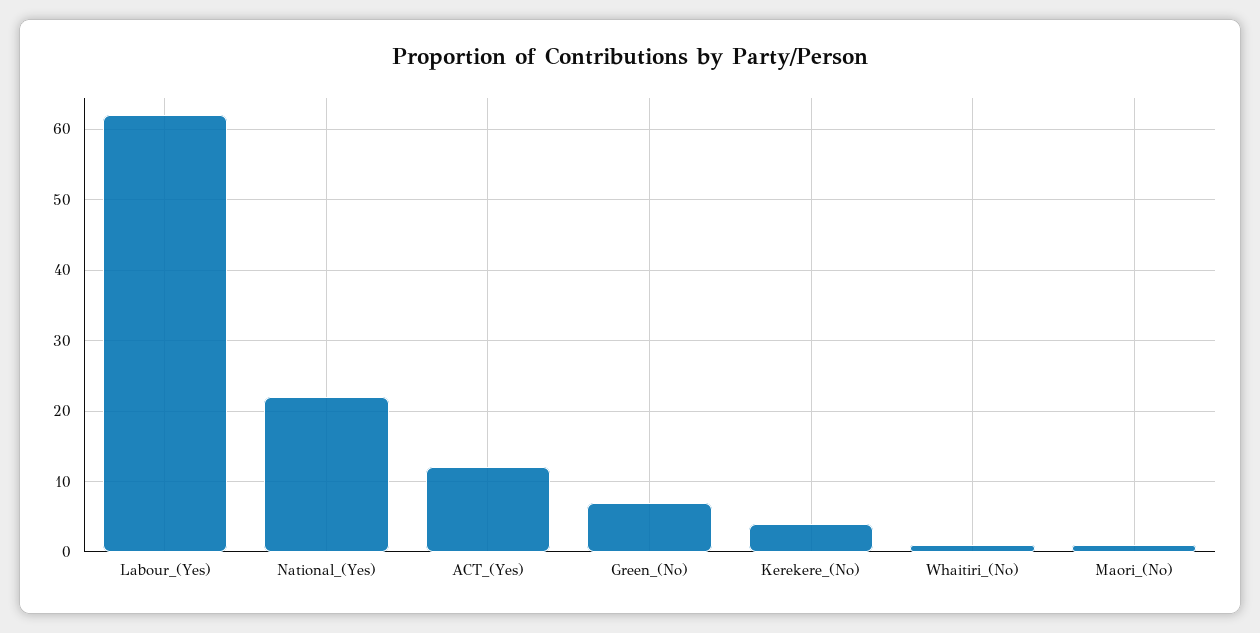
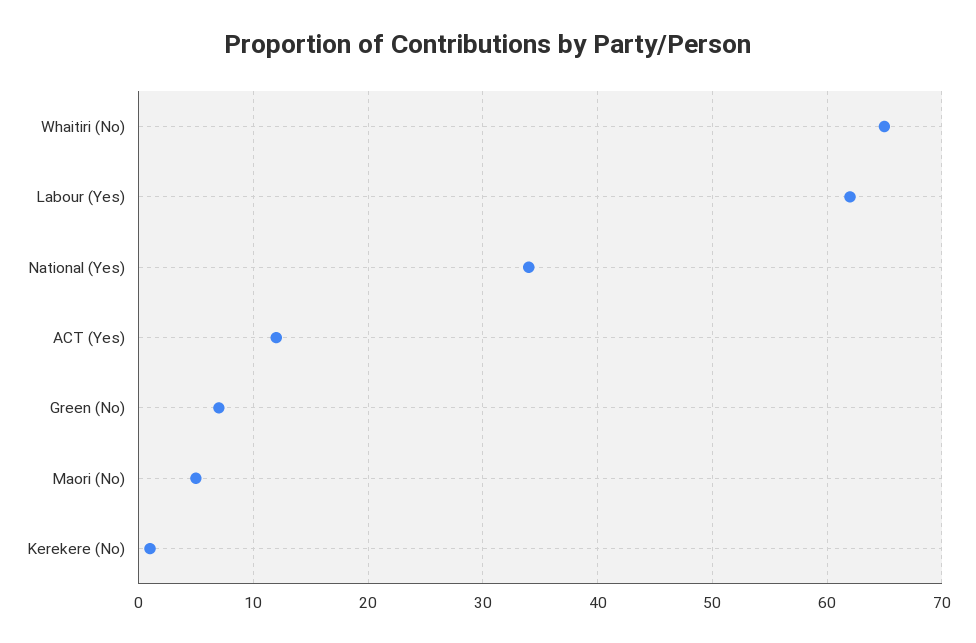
National_(Yes): 22 -> 34
Kerekere_(No): 4 -> 1
Whaitiri_(No): 1 -> 65
Maori_(No): 1 -> 5

